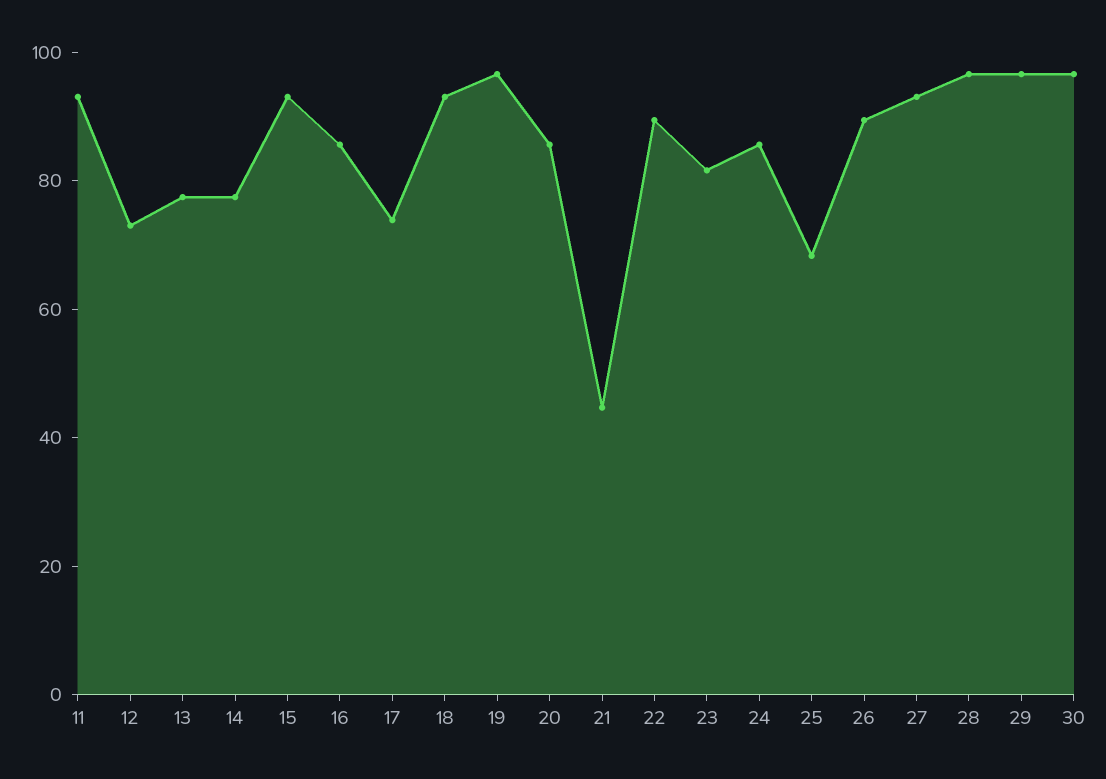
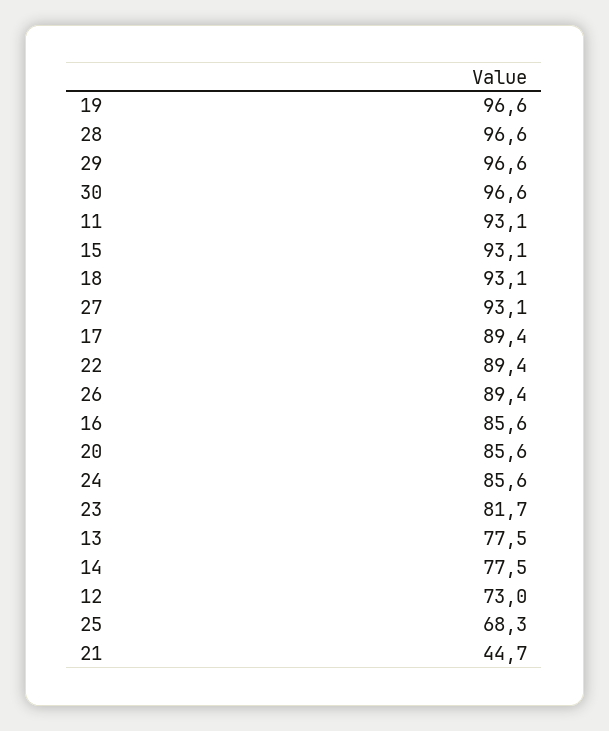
17: 75 -> 89.4

